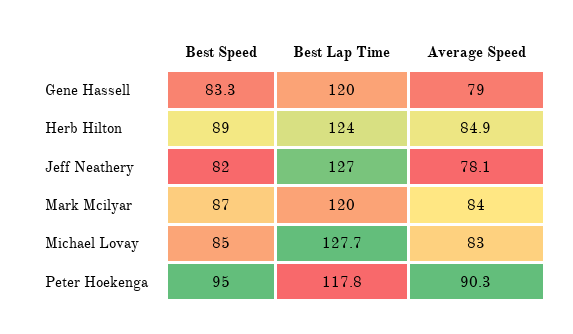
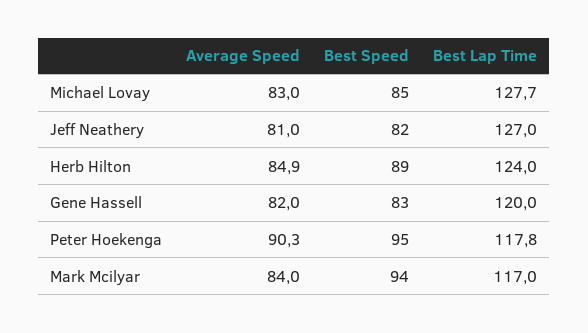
Best Speed, Gene Hassell: 83.3 -> 83
Average Speed, Gene Hassell: 79 -> 82
Average Speed, Jeff Neathery: 78.1 -> 81
Best Speed, Mark Mcilyar: 87 -> 94
Best Lap Time, Mark Mcilyar: 120 -> 117

